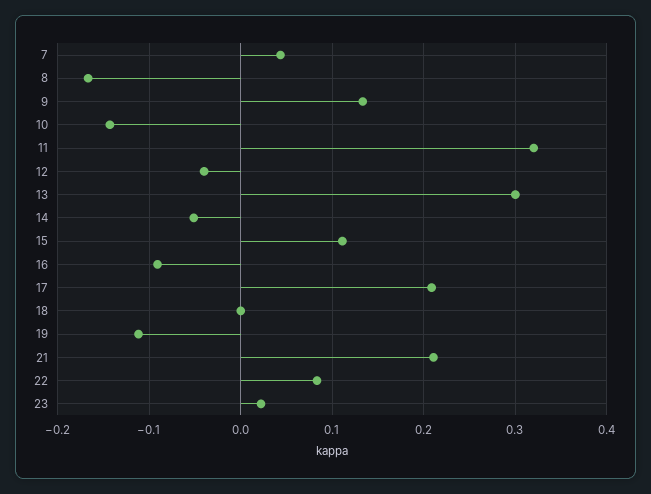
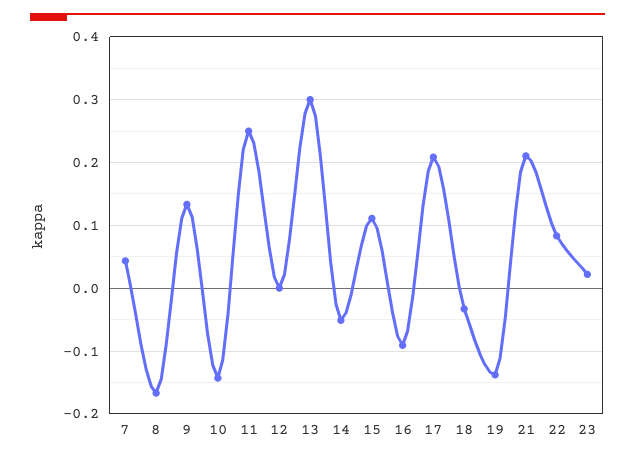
11: 0.32 -> 0.25
12: -0.04 -> 0
18: 0 -> -0.03
19: -0.11 -> -0.14

